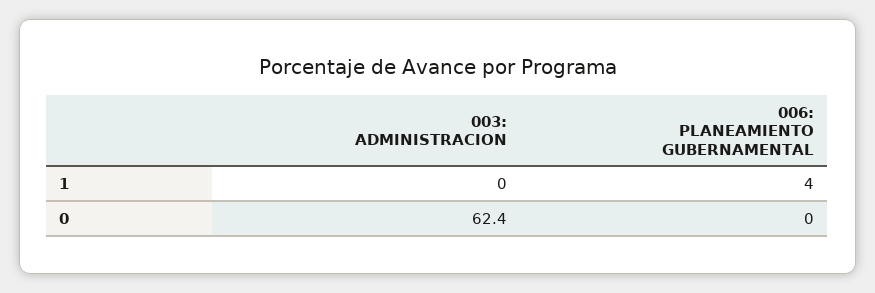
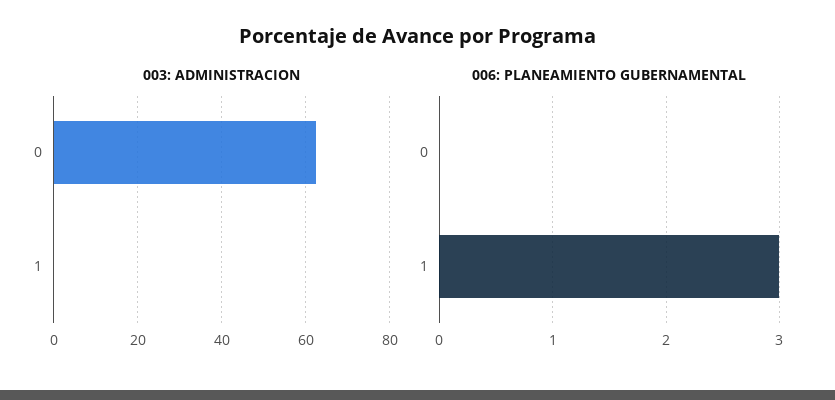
006: PLANEAMIENTO GUBERNAMENTAL, 1: 4 -> 3

